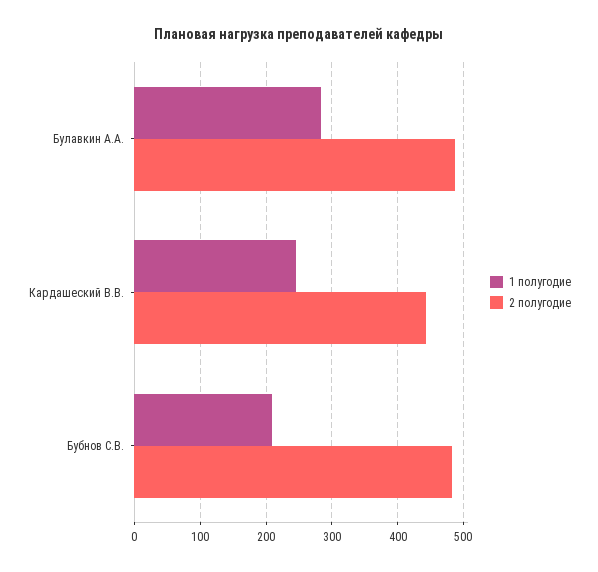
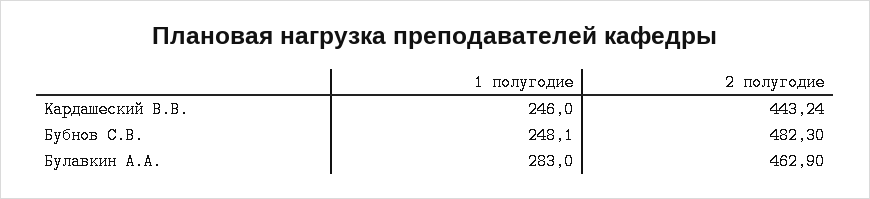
2 полугодие, Булавкин А.А.: 490 -> 462.9
1 полугодие, Бубнов С.В.: 210 -> 248.1

